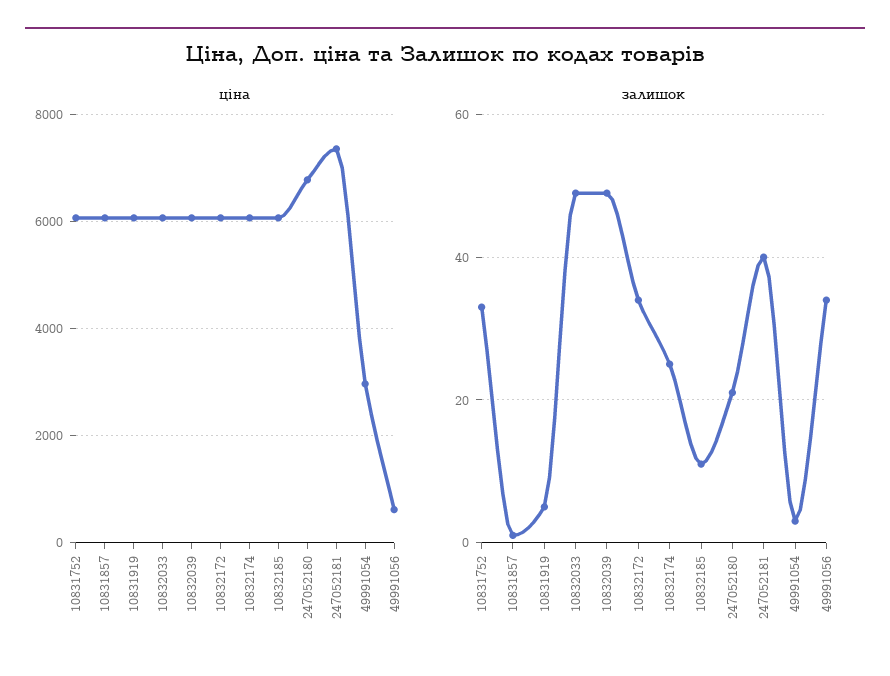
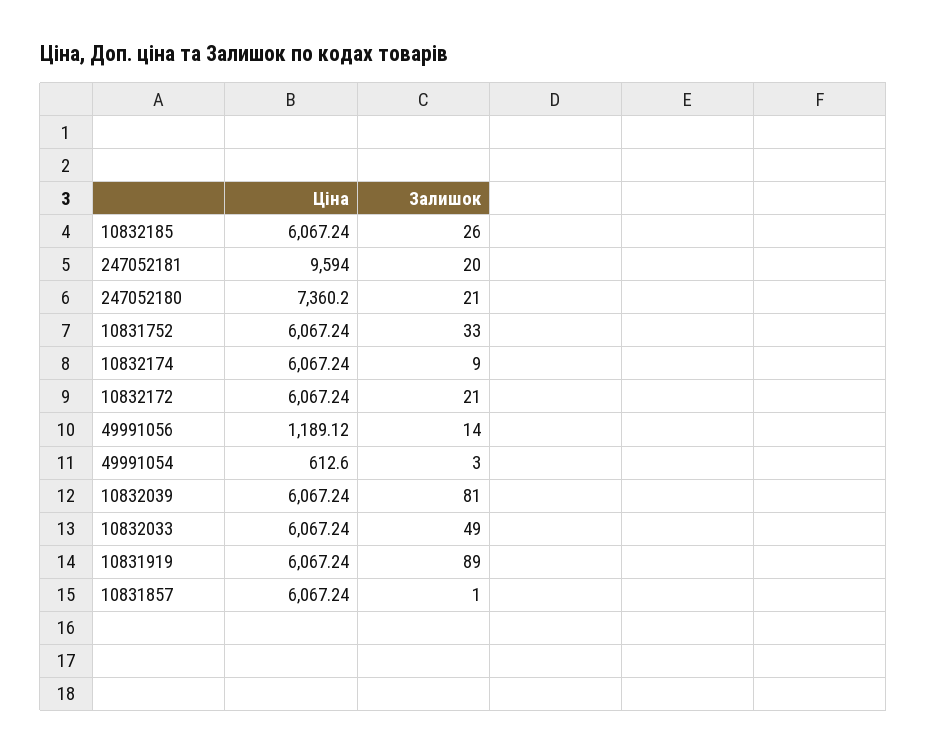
ціна, 247052180: 6800 -> 7360.2
ціна, 247052181: 7400 -> 9594
ціна, 49991054: 3000 -> 612.6
ціна, 49991056: 600 -> 1189.12
залишок, 10831919: 5 -> 89
залишок, 10832039: 50 -> 81
залишок, 10832172: 35 -> 21
залишок, 10832174: 25 -> 9
залишок, 10832185: 10 -> 26
залишок, 247052181: 40 -> 20
залишок, 49991056: 35 -> 14

